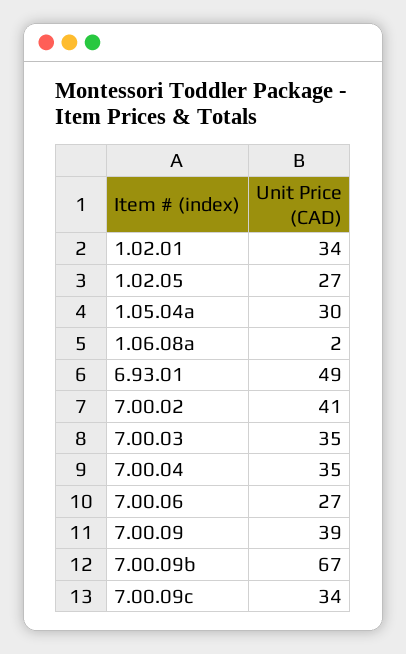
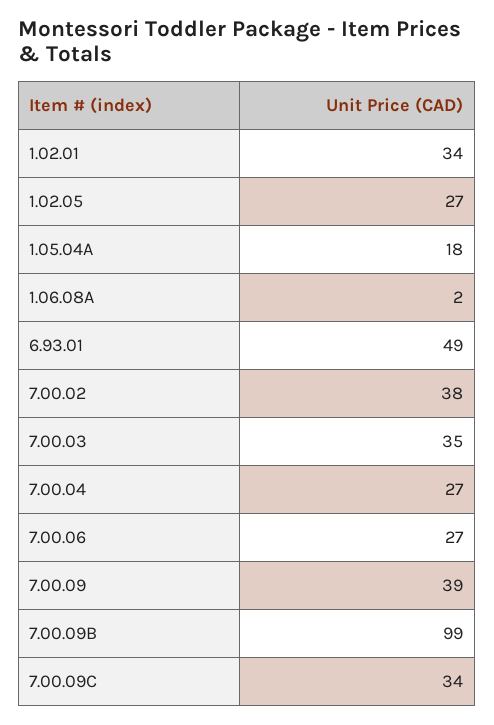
1.05.04a: 30 -> 18
7.00.02: 41 -> 38
7.00.04: 35 -> 27
7.00.09b: 67 -> 99

